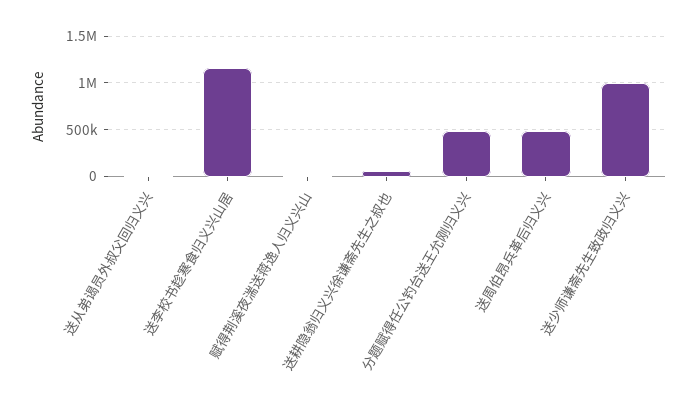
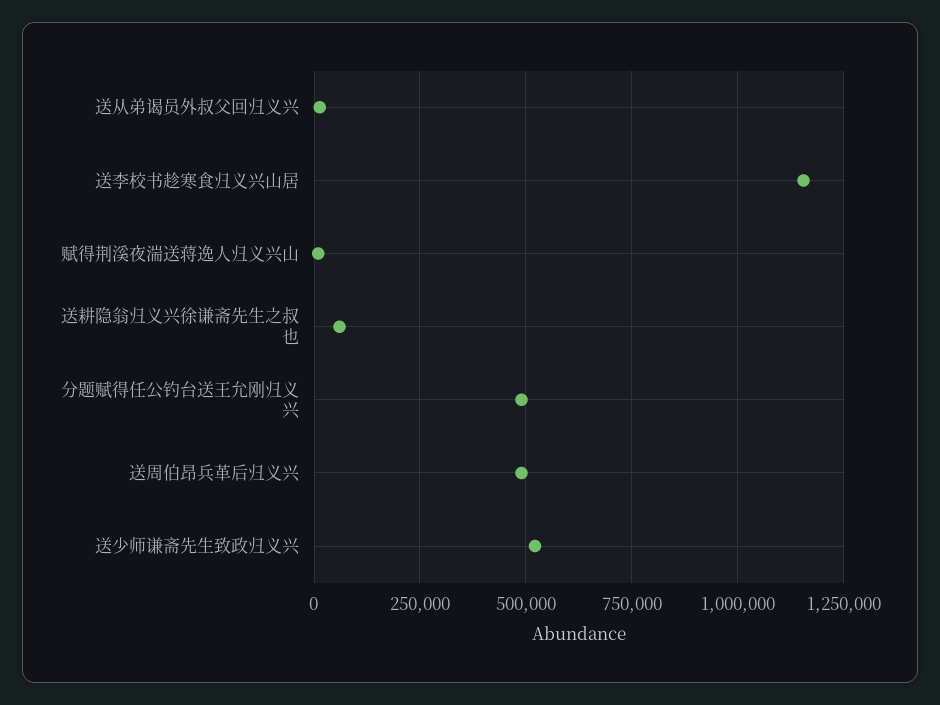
送少师谦斋先生致政归义兴: 1000000 -> 525000

